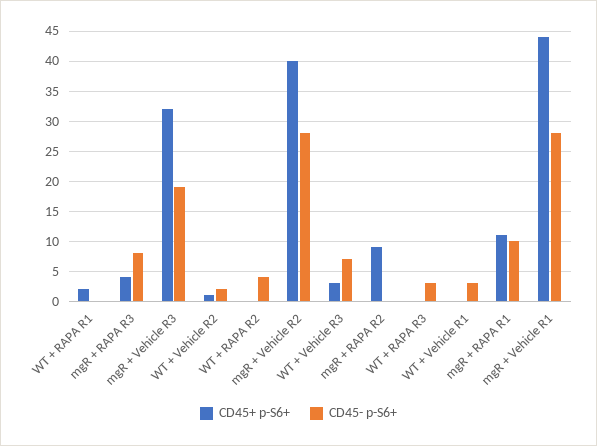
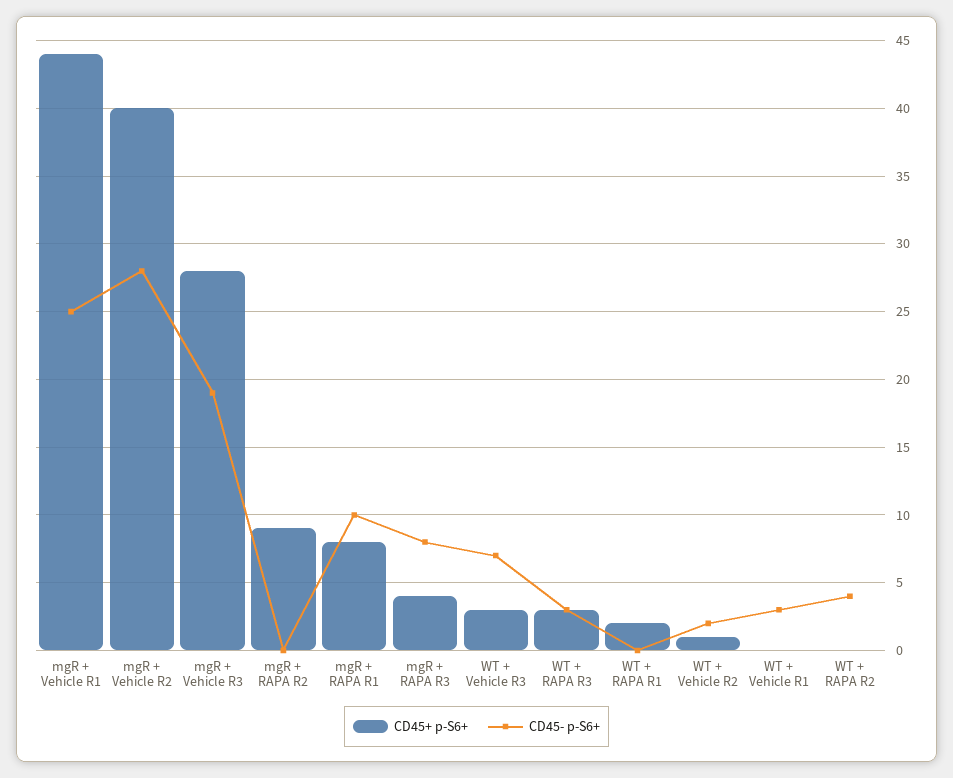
CD45+ p-S6+, mgR + Vehicle R3: 32 -> 28
CD45+ p-S6+, WT + RAPA R3: 0 -> 3
CD45+ p-S6+, mgR + RAPA R1: 11 -> 8
CD45- p-S6+, mgR + Vehicle R1: 28 -> 25

